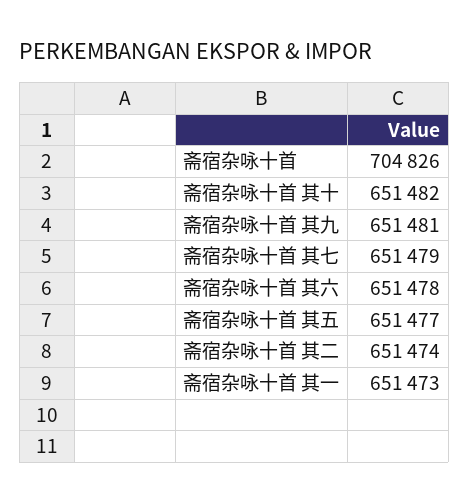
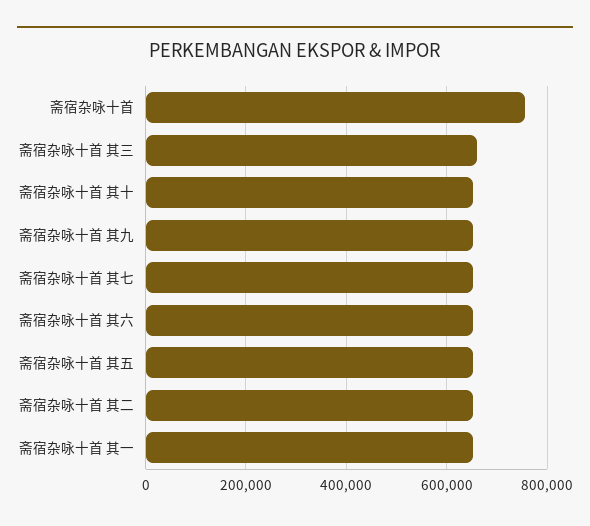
斋宿杂咏十首: 704826 -> 760000
斋宿杂咏十首 其三: none -> 660000

